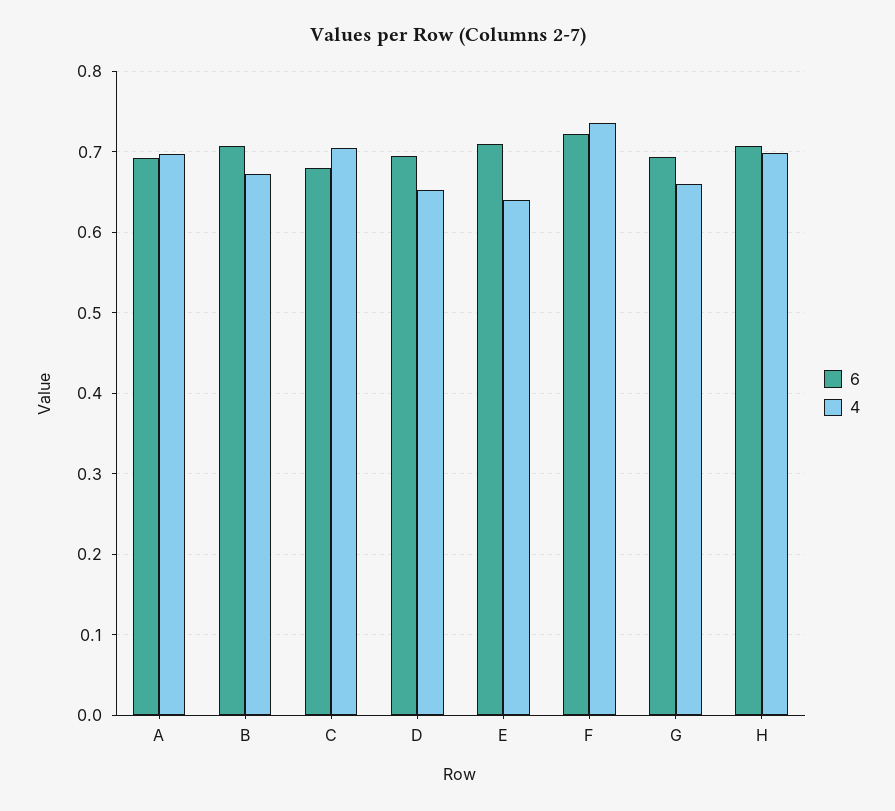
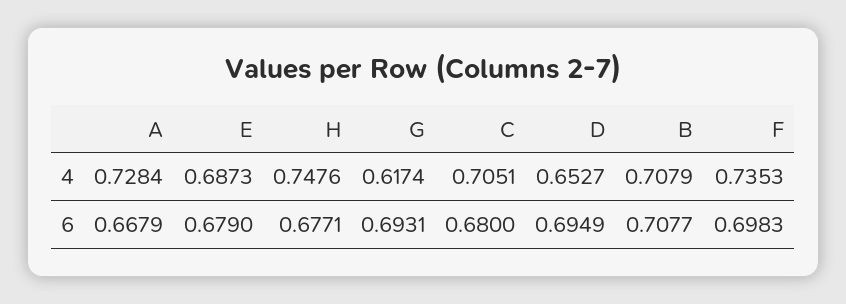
6, A: 0.69 -> 0.6679
4, A: 0.7 -> 0.7284
4, B: 0.67 -> 0.7079
6, E: 0.71 -> 0.679
4, E: 0.64 -> 0.6873
6, F: 0.72 -> 0.6983
4, G: 0.66 -> 0.6174
6, H: 0.71 -> 0.6771
4, H: 0.7 -> 0.7476

